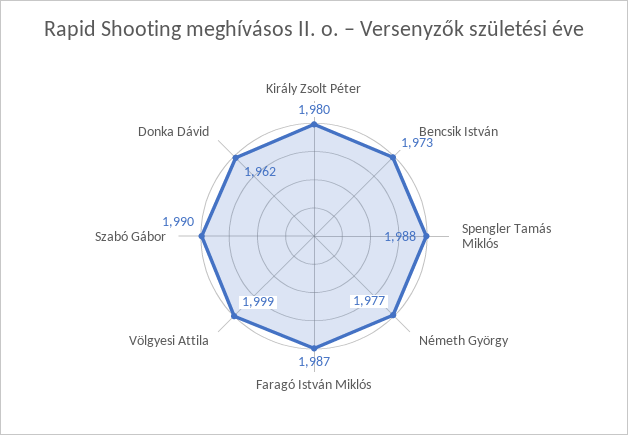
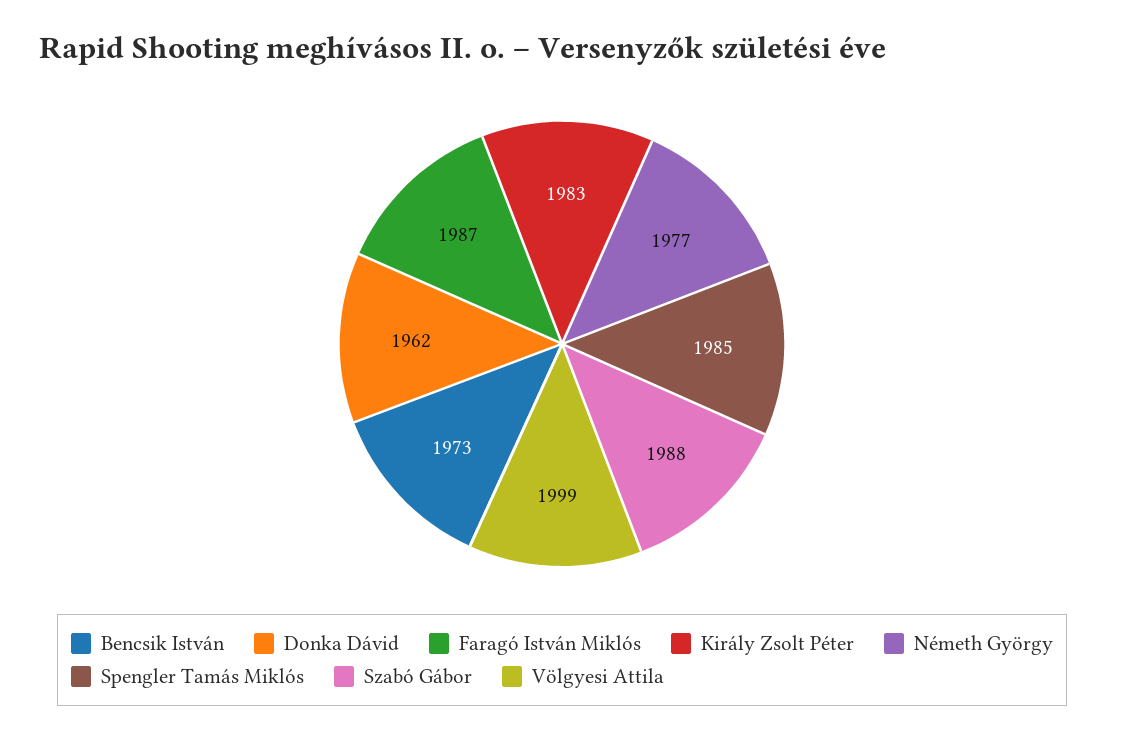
Király Zsolt Péter: 1980 -> 1983
Spengler Tamás Miklós: 1988 -> 1985
Szabó Gábor: 1990 -> 1988

